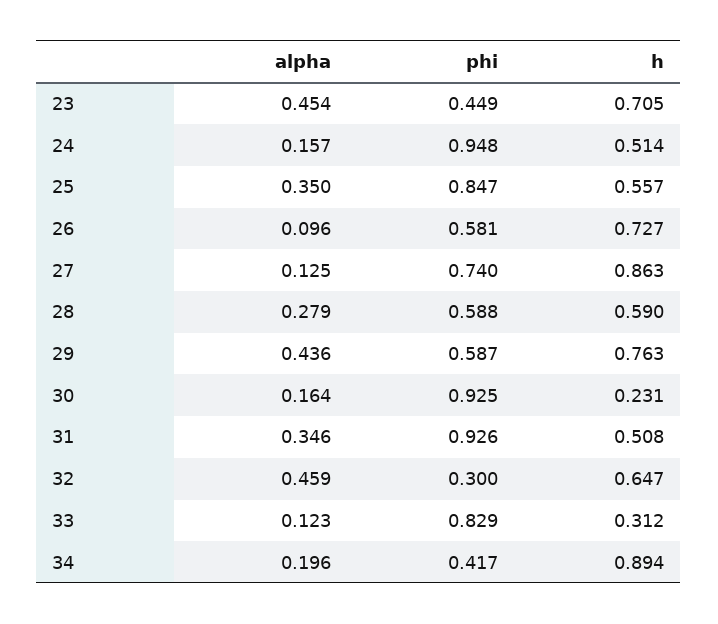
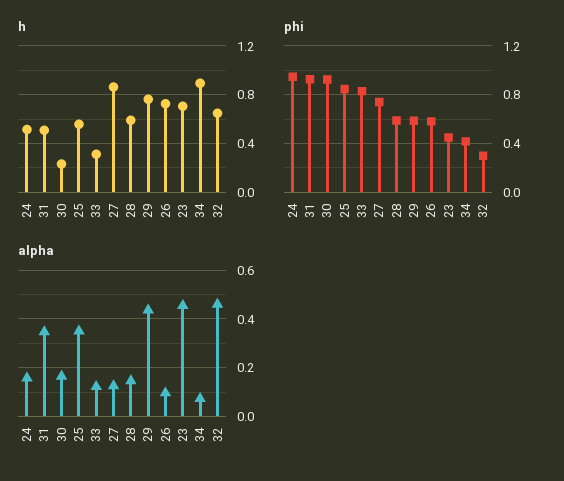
alpha, 28: 0.279 -> 0.15
alpha, 34: 0.196 -> 0.075

